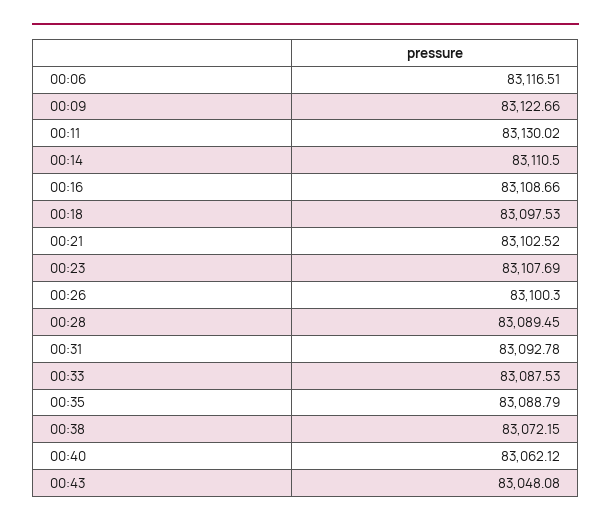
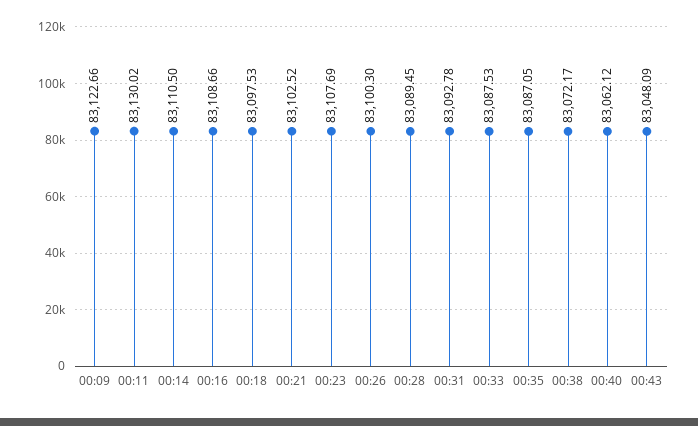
00:06: 83116.51 -> none
00:35: 83088.79 -> 83087.05
00:38: 83072.15 -> 83072.17
00:43: 83048.08 -> 83048.09

